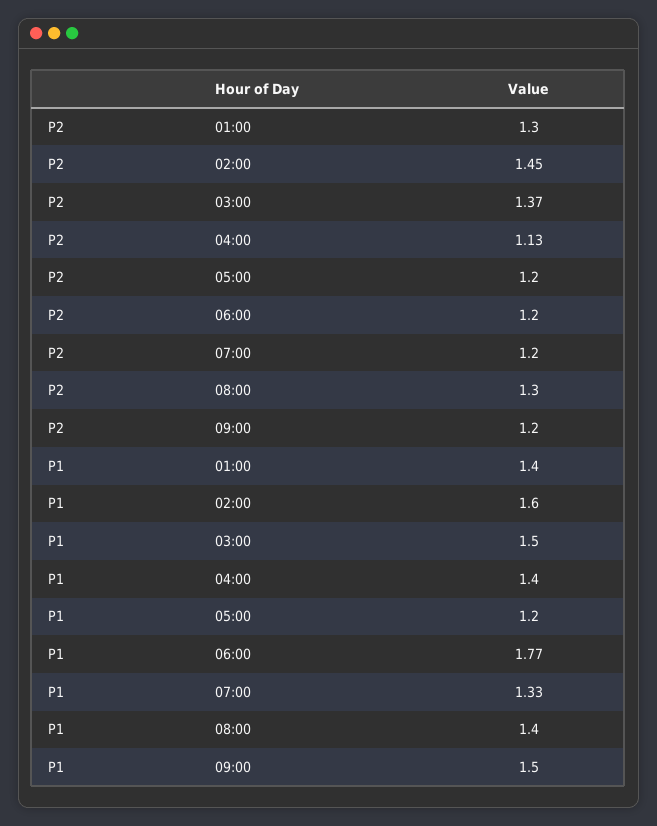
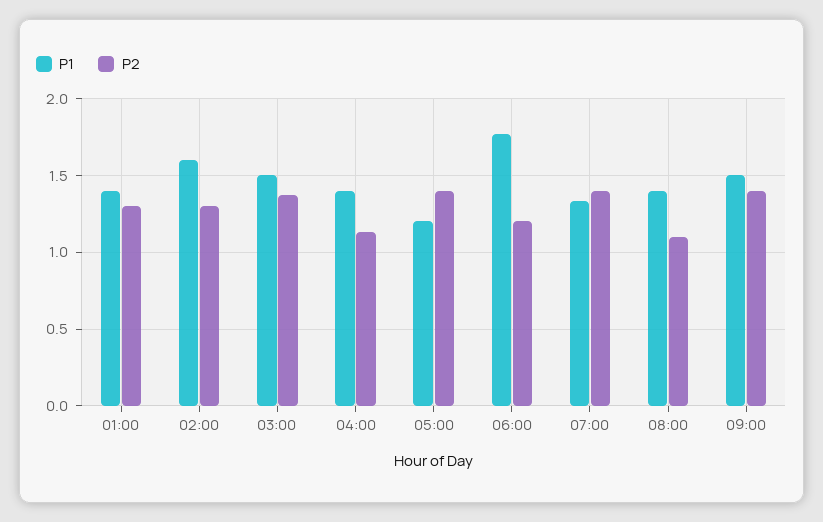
P2, 02:00: 1.45 -> 1.3
P2, 05:00: 1.2 -> 1.4
P2, 07:00: 1.2 -> 1.4
P2, 08:00: 1.3 -> 1.1
P2, 09:00: 1.2 -> 1.4

